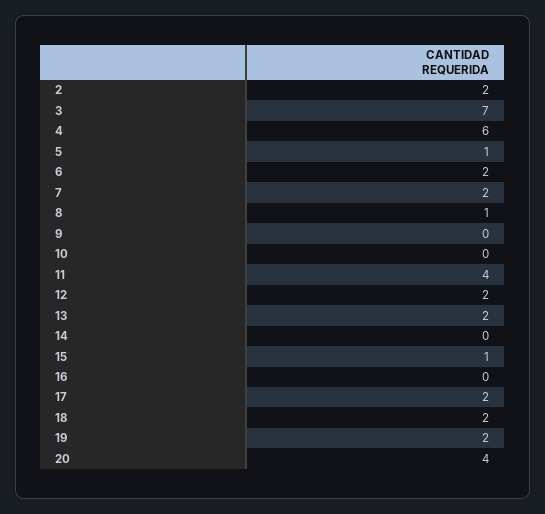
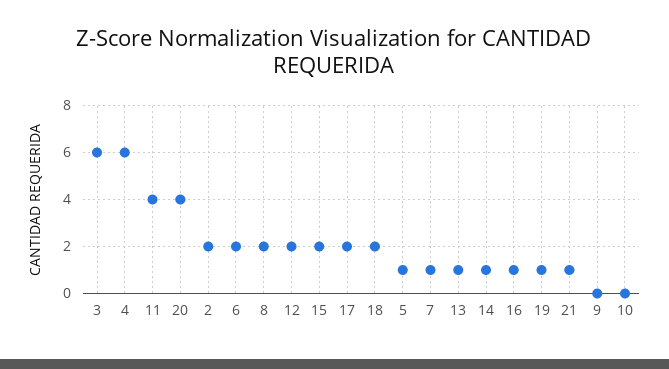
3: 7 -> 6
7: 2 -> 1
8: 1 -> 2
13: 2 -> 1
14: 0 -> 1
15: 1 -> 2
16: 0 -> 1
19: 2 -> 1
21: none -> 1

